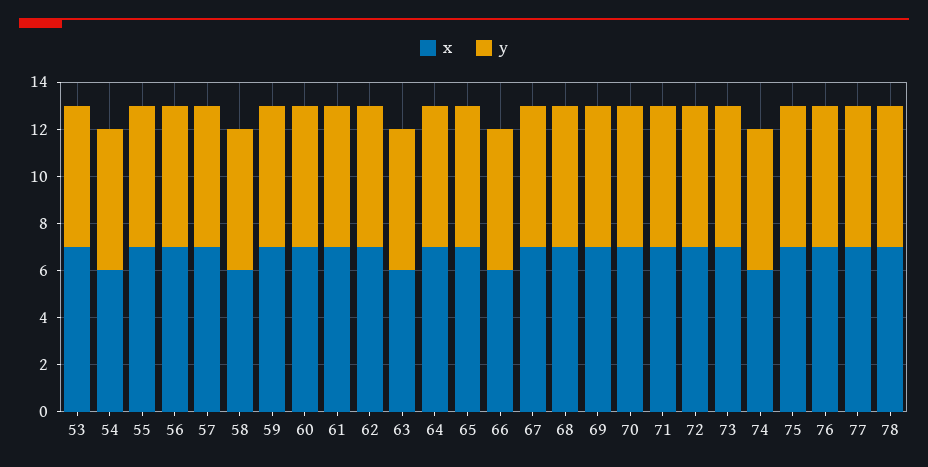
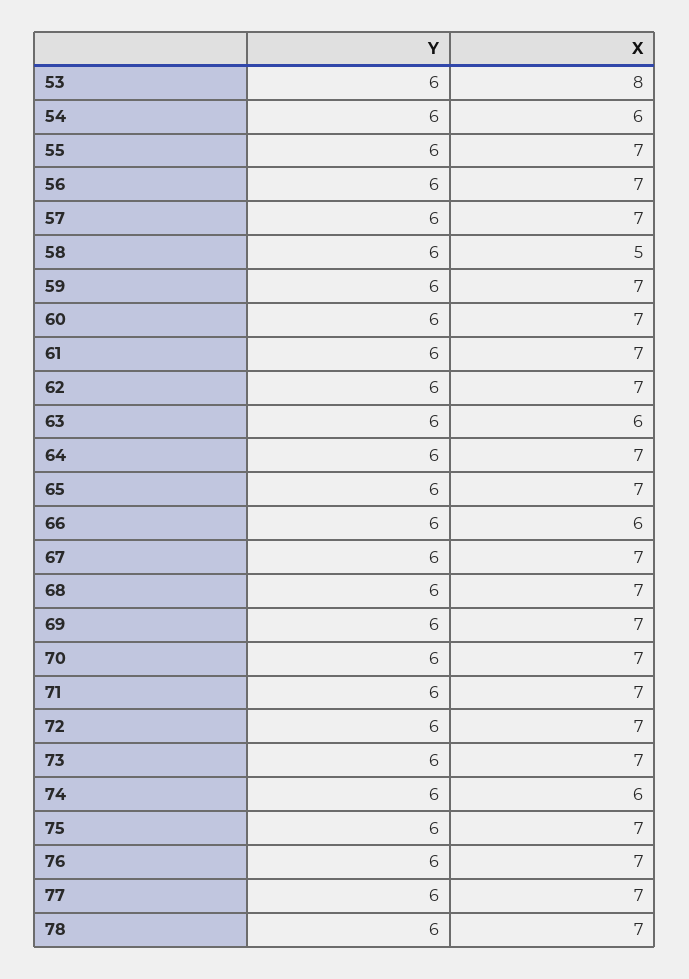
x, 53: 7 -> 8
x, 58: 6 -> 5

